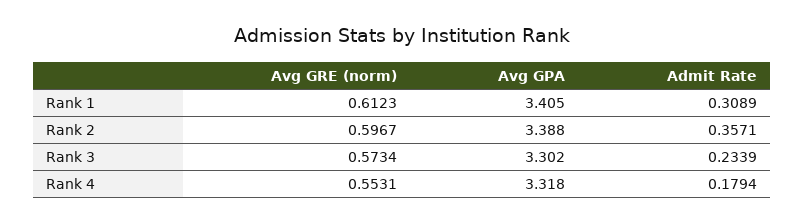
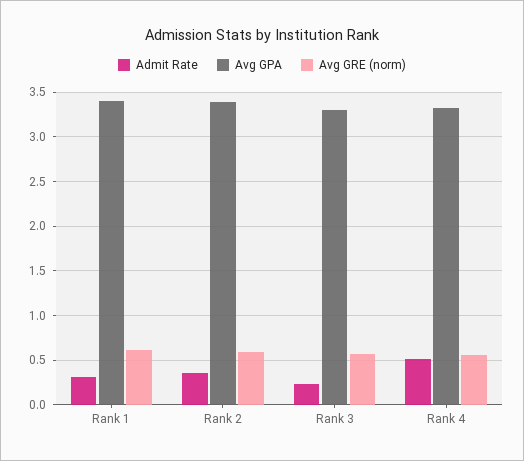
Admit Rate, Rank 4: 0.1794 -> 0.5

